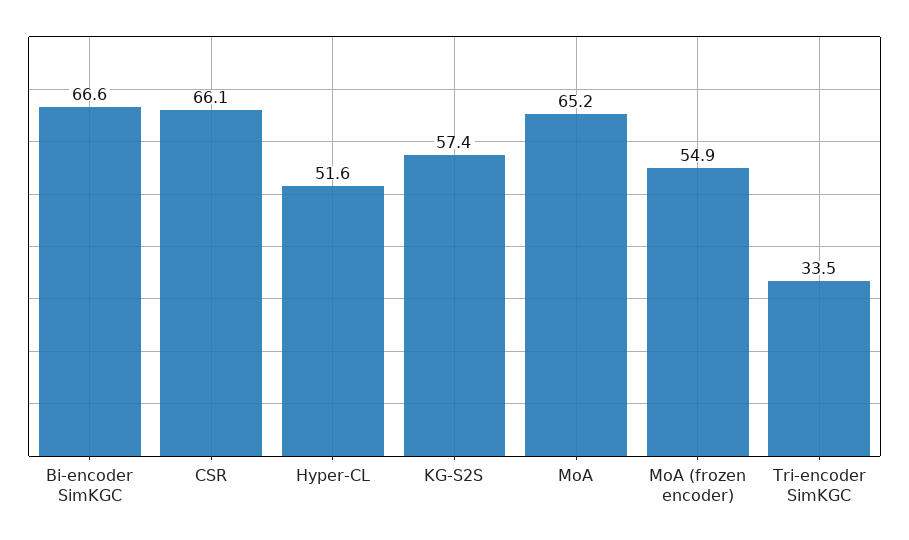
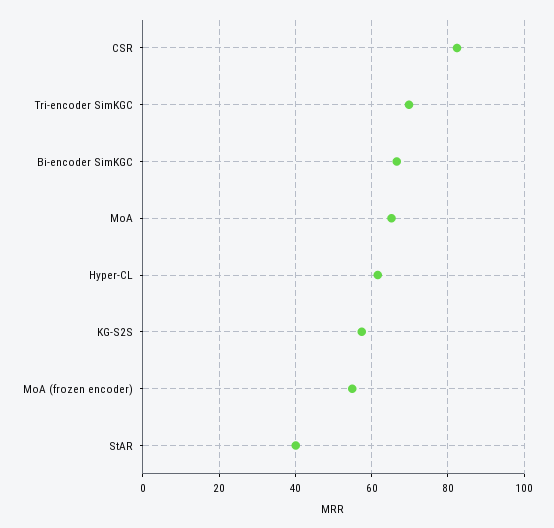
CSR: 66.1 -> 82
Hyper-CL: 51.6 -> 62
Tri-encoder SimKGC: 33.5 -> 70
StAR: none -> 40

